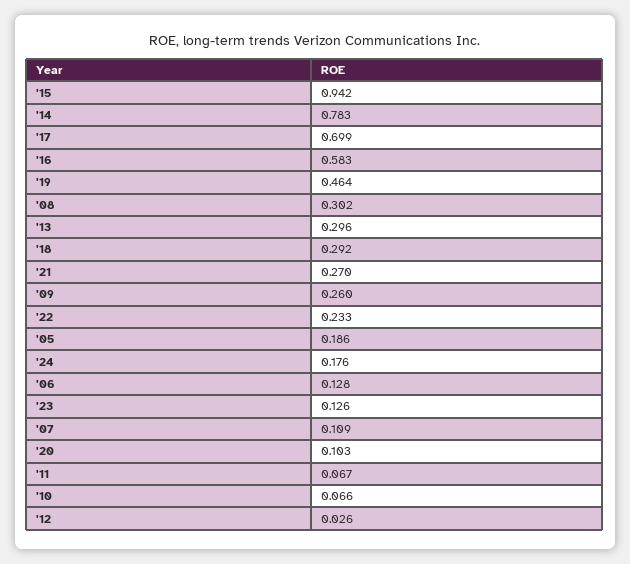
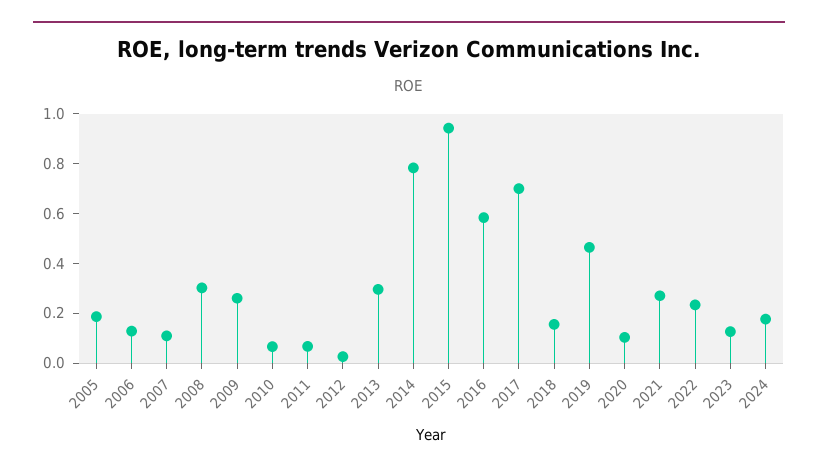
'18: 0.292 -> 0.15

